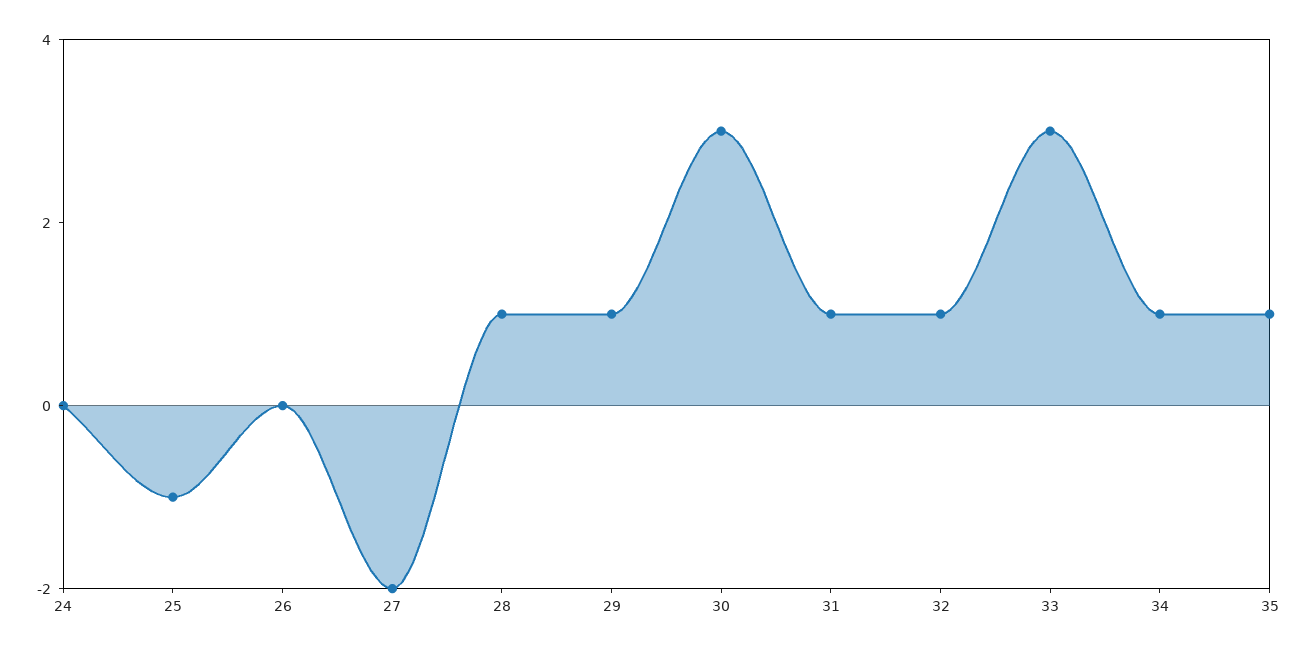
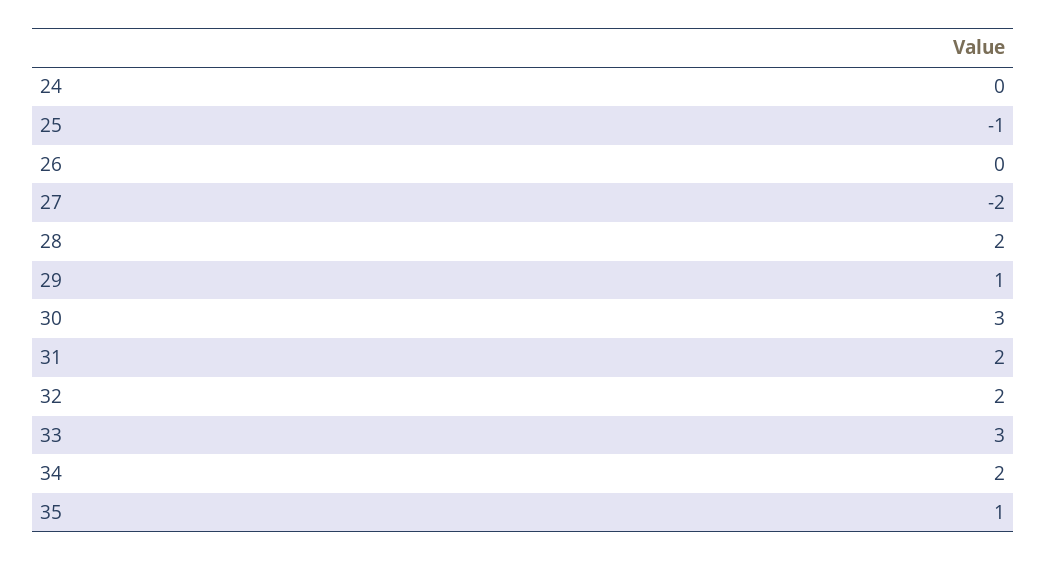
28: 1 -> 2
31: 1 -> 2
32: 1 -> 2
34: 1 -> 2

